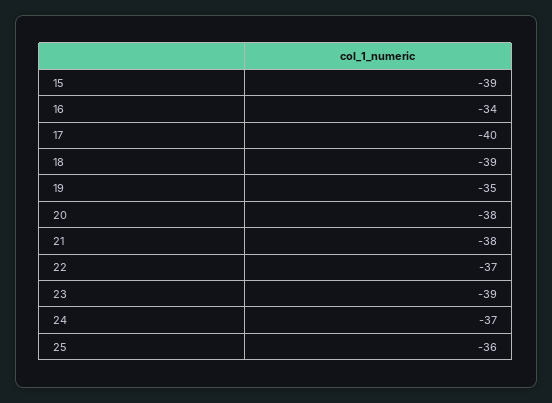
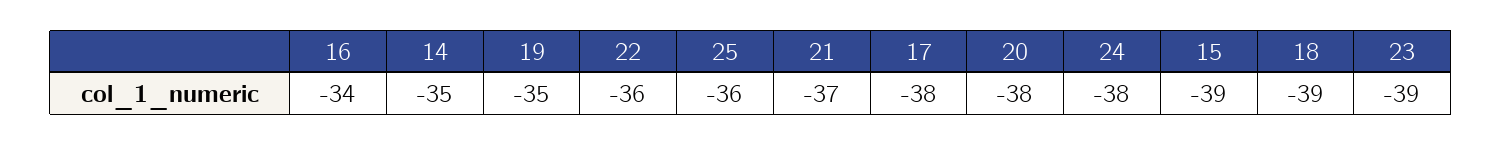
17: -40 -> -38
21: -38 -> -37
22: -37 -> -36
24: -37 -> -38
14: none -> -35

